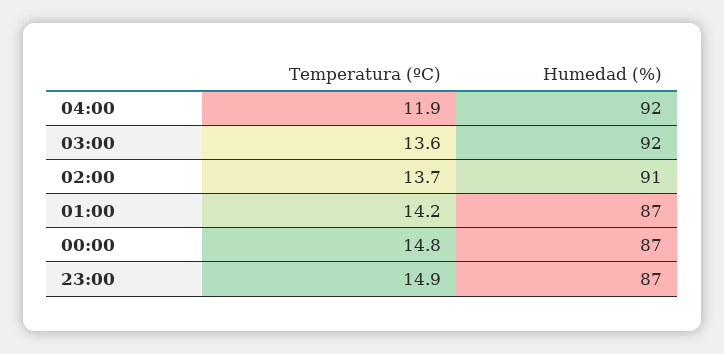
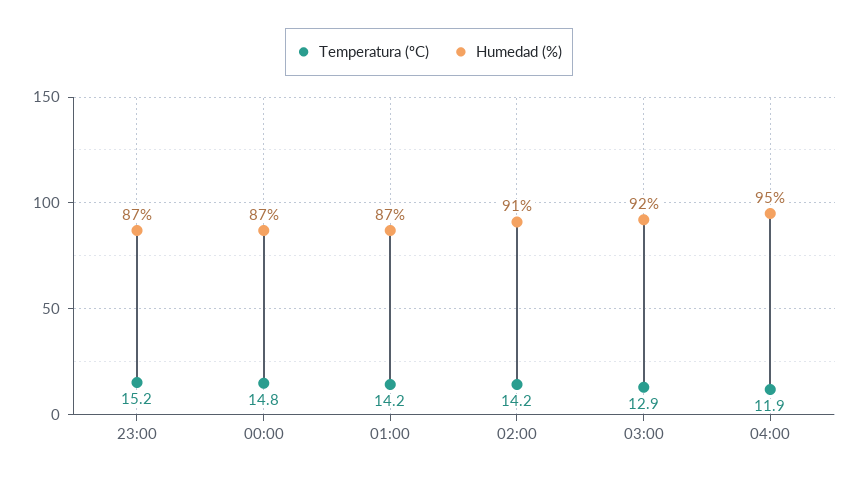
Humedad (%), 04:00: 92 -> 95
Temperatura (ºC), 03:00: 13.6 -> 12.9
Temperatura (ºC), 02:00: 13.7 -> 14.2
Temperatura (ºC), 23:00: 14.9 -> 15.2

